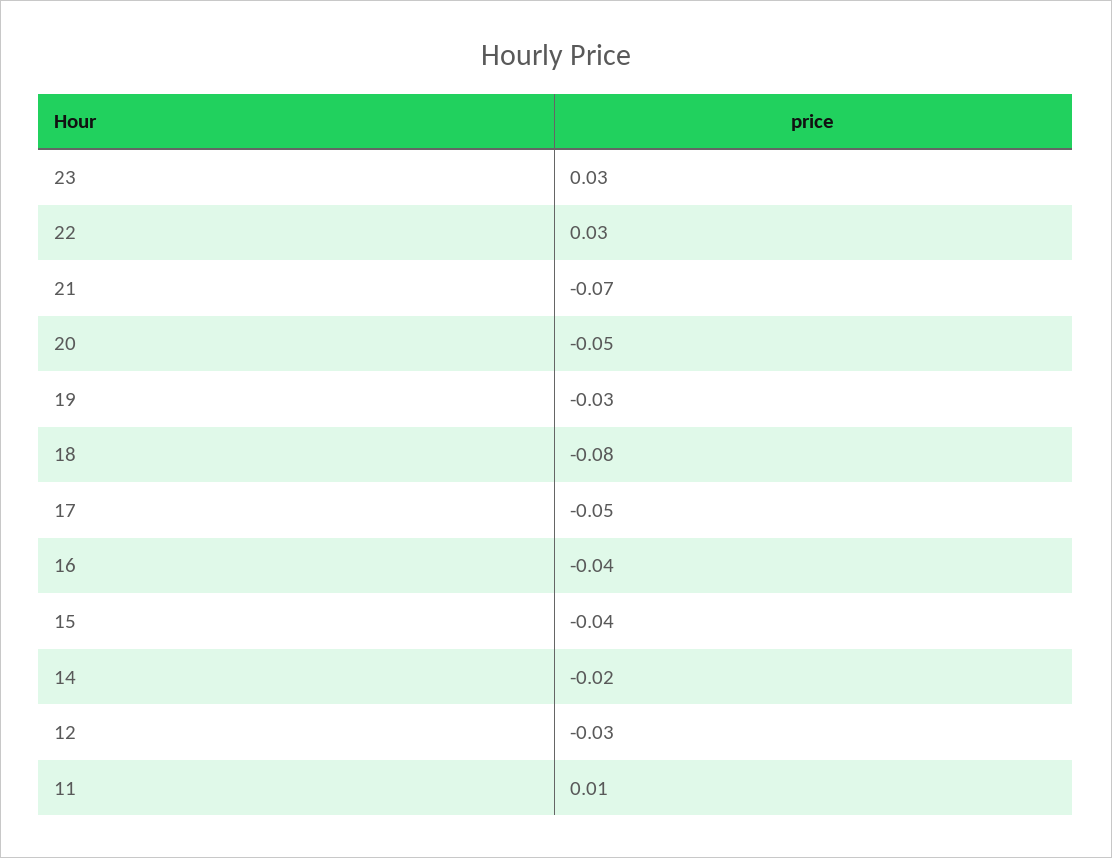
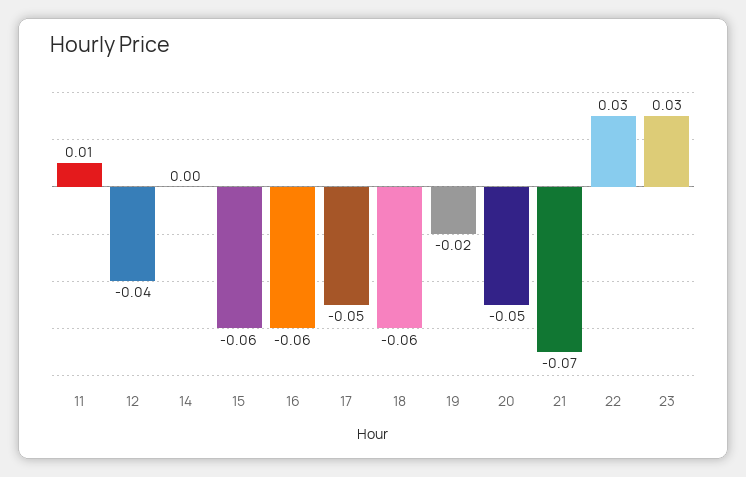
19: -0.03 -> -0.02
18: -0.08 -> -0.06
16: -0.04 -> -0.06
15: -0.04 -> -0.06
14: -0.02 -> 0
12: -0.03 -> -0.04

